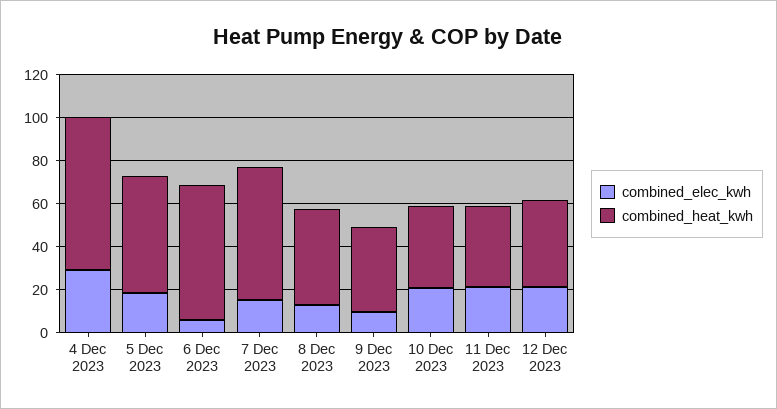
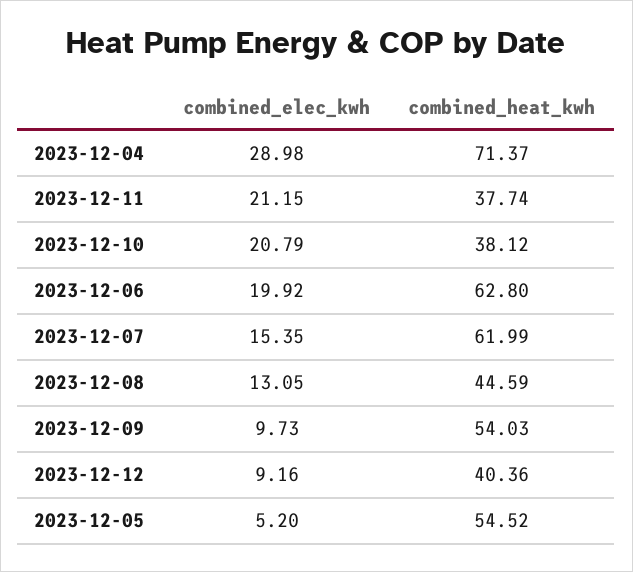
combined_elec_kwh, 5 Dec 2023: 20 -> 5.2
combined_elec_kwh, 6 Dec 2023: 5 -> 19.92
combined_heat_kwh, 9 Dec 2023: 40 -> 54.03
combined_elec_kwh, 12 Dec 2023: 20 -> 9.16

